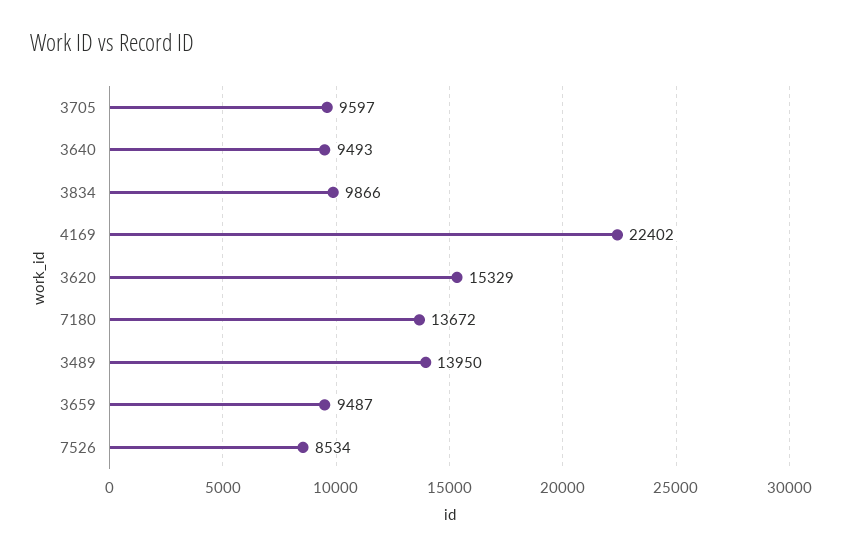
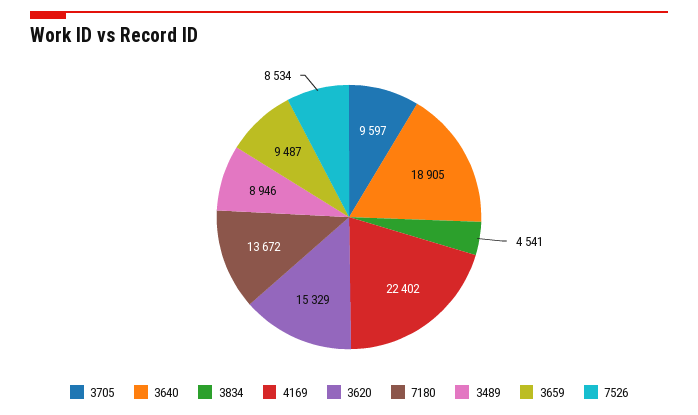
3640: 9493 -> 18905
3834: 9866 -> 4541
3489: 13950 -> 8946

